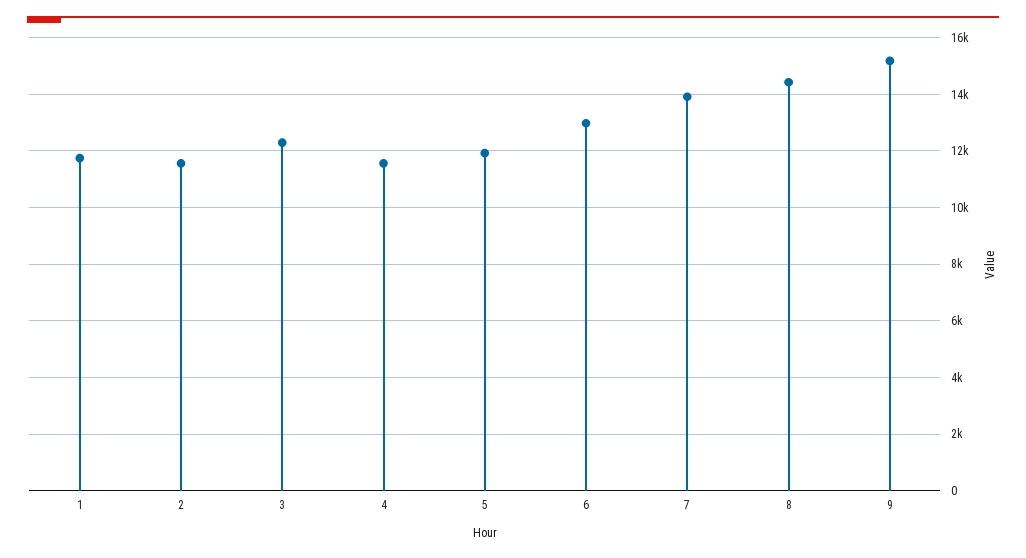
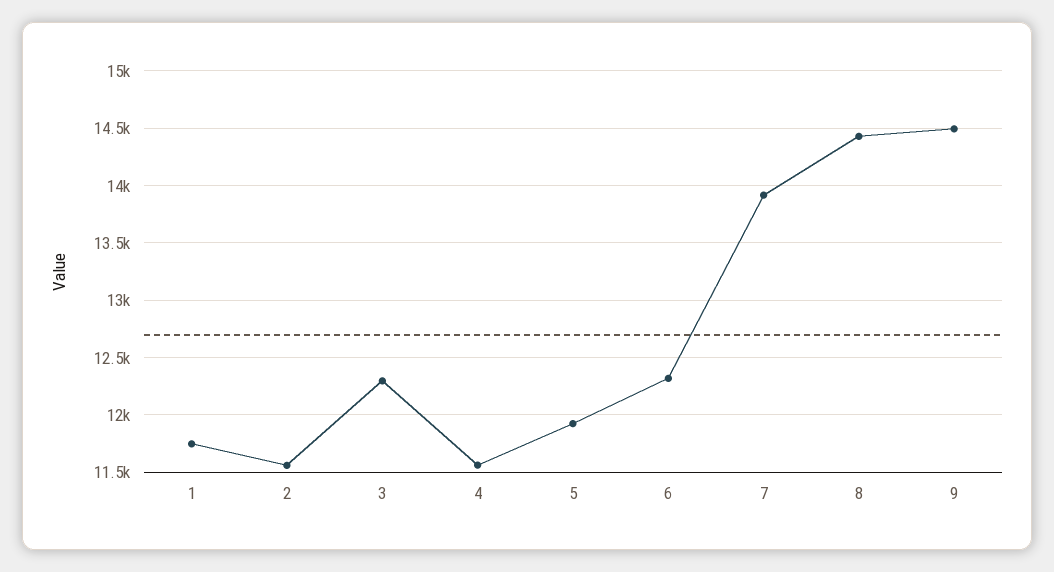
6: 13000 -> 12300
9: 15250 -> 14500

